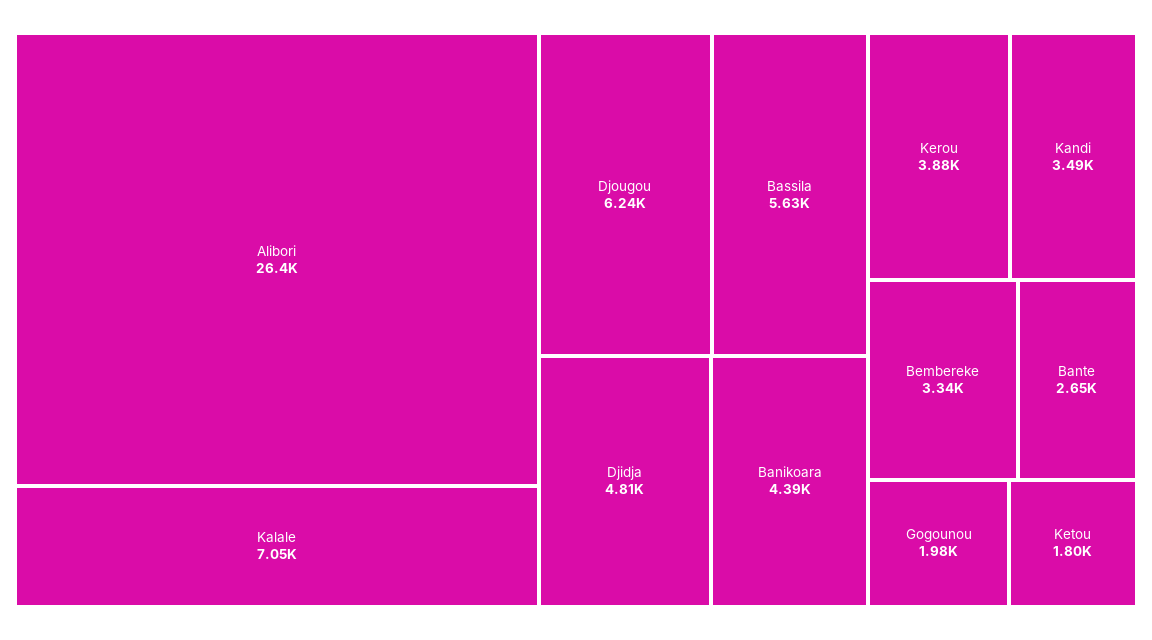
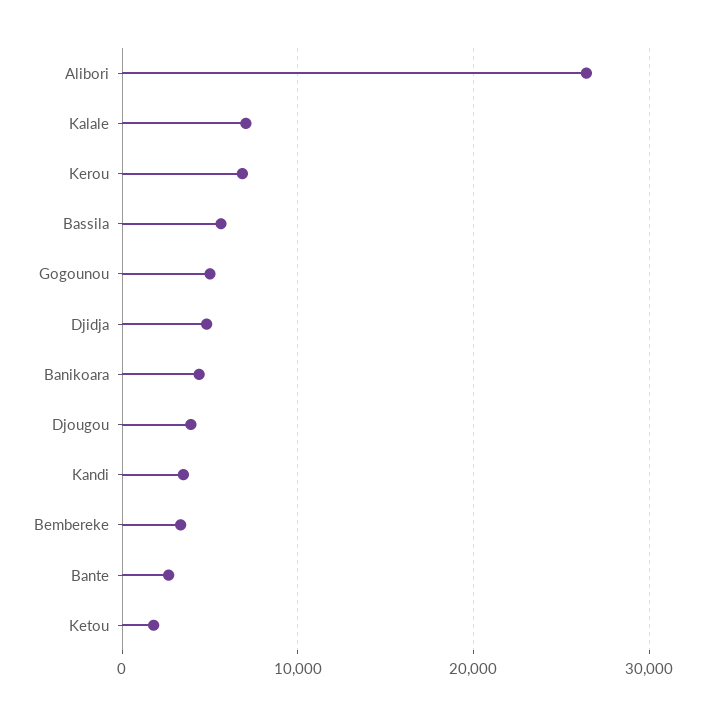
Djougou: 6240 -> 4000
Kerou: 3880 -> 7000
Gogounou: 1980 -> 5000

